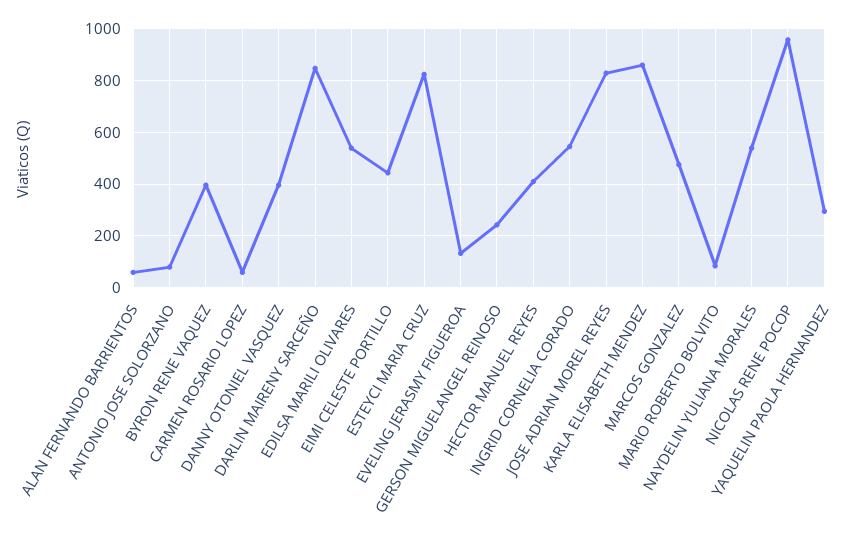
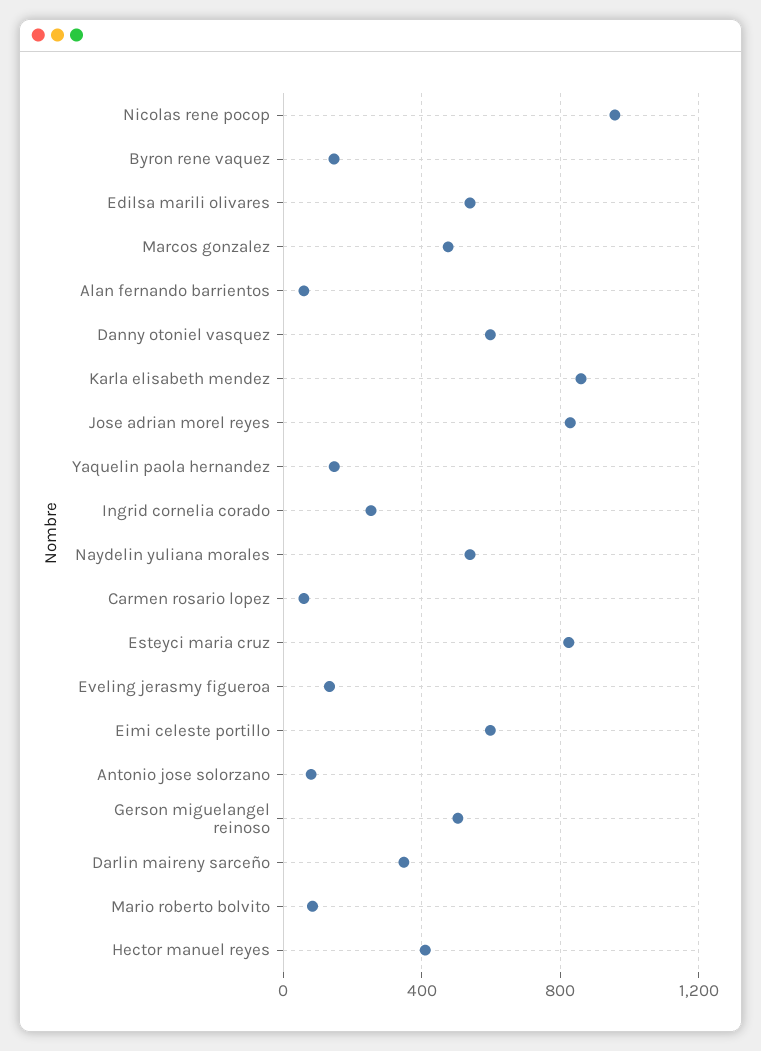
BYRON RENE VAQUEZ: 400 -> 150
DANNY OTONIEL VASQUEZ: 400 -> 600
DARLIN MAIRENY SARCEÑO: 850 -> 350
EIMI CELESTE PORTILLO: 450 -> 600
GERSON MIGUELANGEL REINOSO: 250 -> 500
INGRID CORNELIA CORADO: 550 -> 250
YAQUELIN PAOLA HERNANDEZ: 300 -> 150

